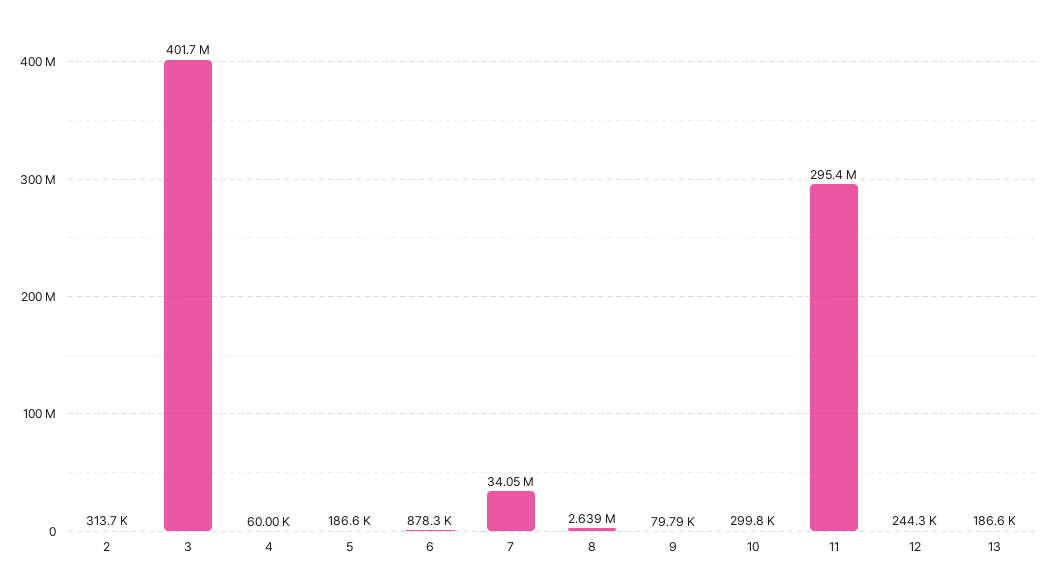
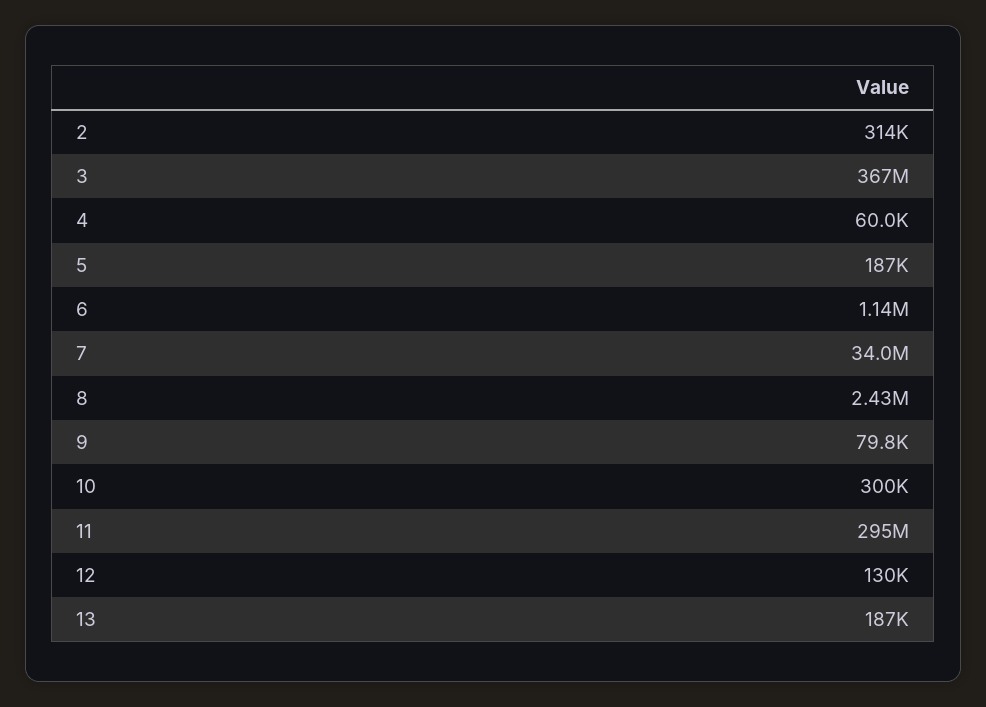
3: 401700000 -> 367000000
6: 878300 -> 1140000
8: 2639000 -> 2430000
12: 244300 -> 130000

